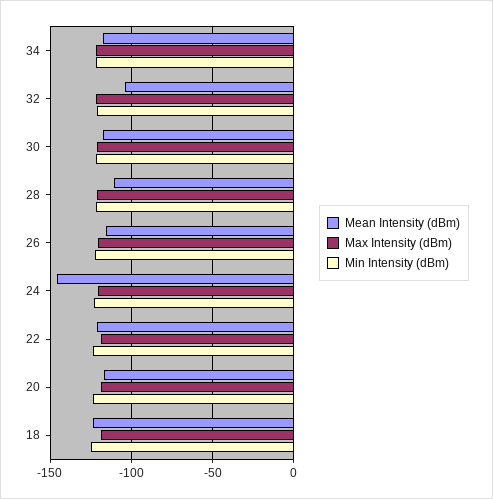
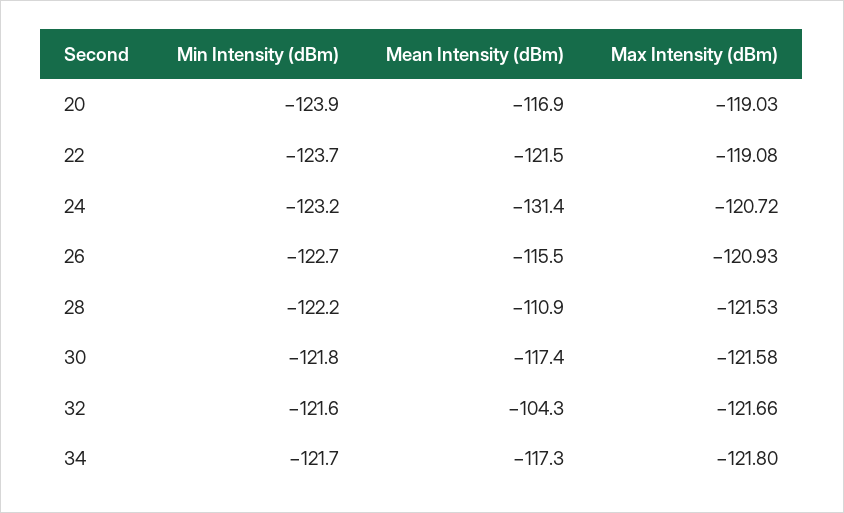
Mean Intensity (dBm), 24: -145 -> -131.4
Mean Intensity (dBm), 18: -125 -> none
Max Intensity (dBm), 18: -120 -> none
Min Intensity (dBm), 18: -125 -> none

